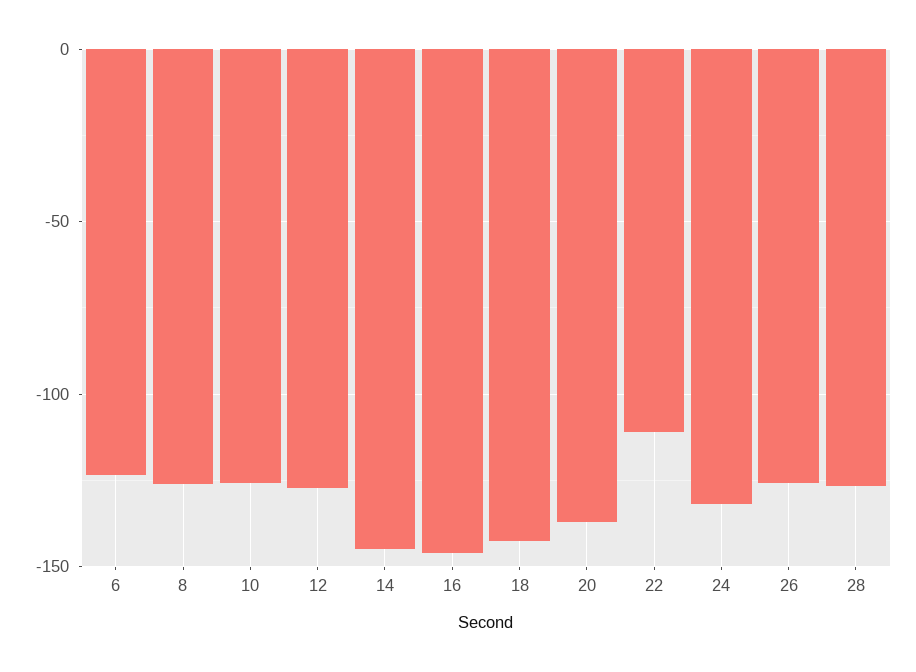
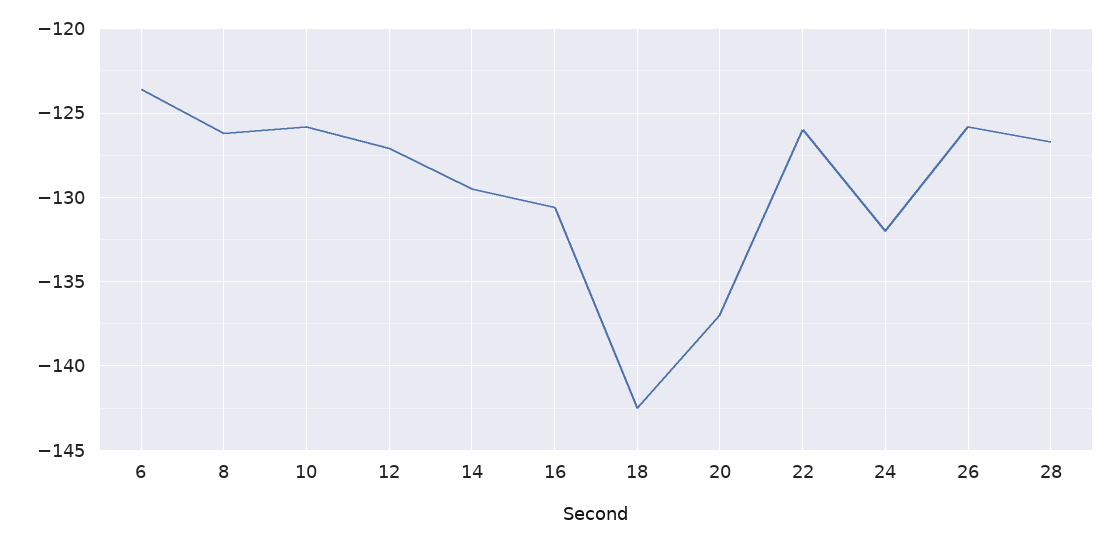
14: -145 -> -129.5
16: -145 -> -130.5
22: -110 -> -126

